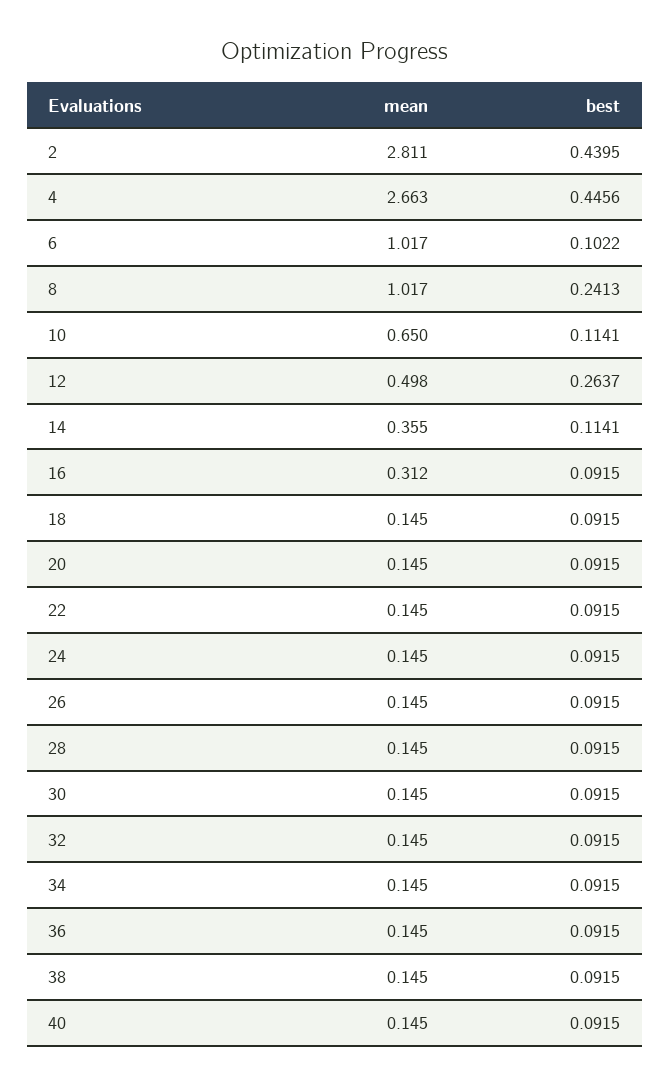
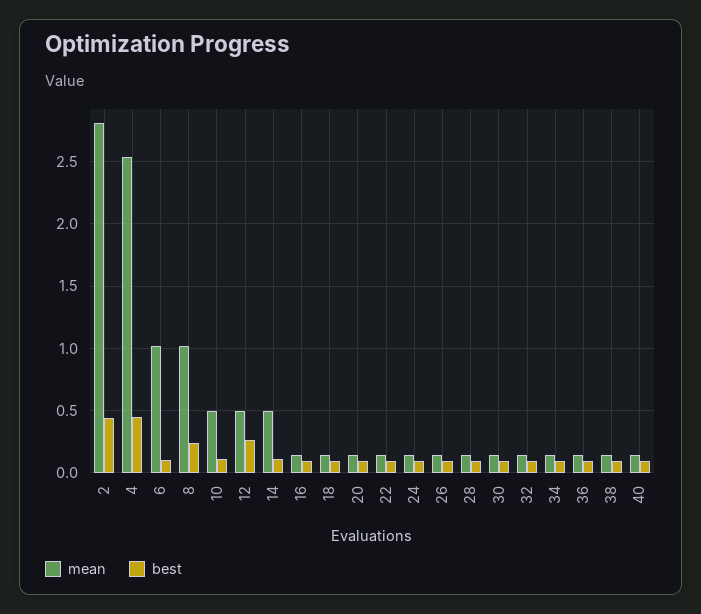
mean, 4: 2.663 -> 2.55
mean, 10: 0.65 -> 0.5
mean, 14: 0.355 -> 0.5
mean, 16: 0.312 -> 0.15

